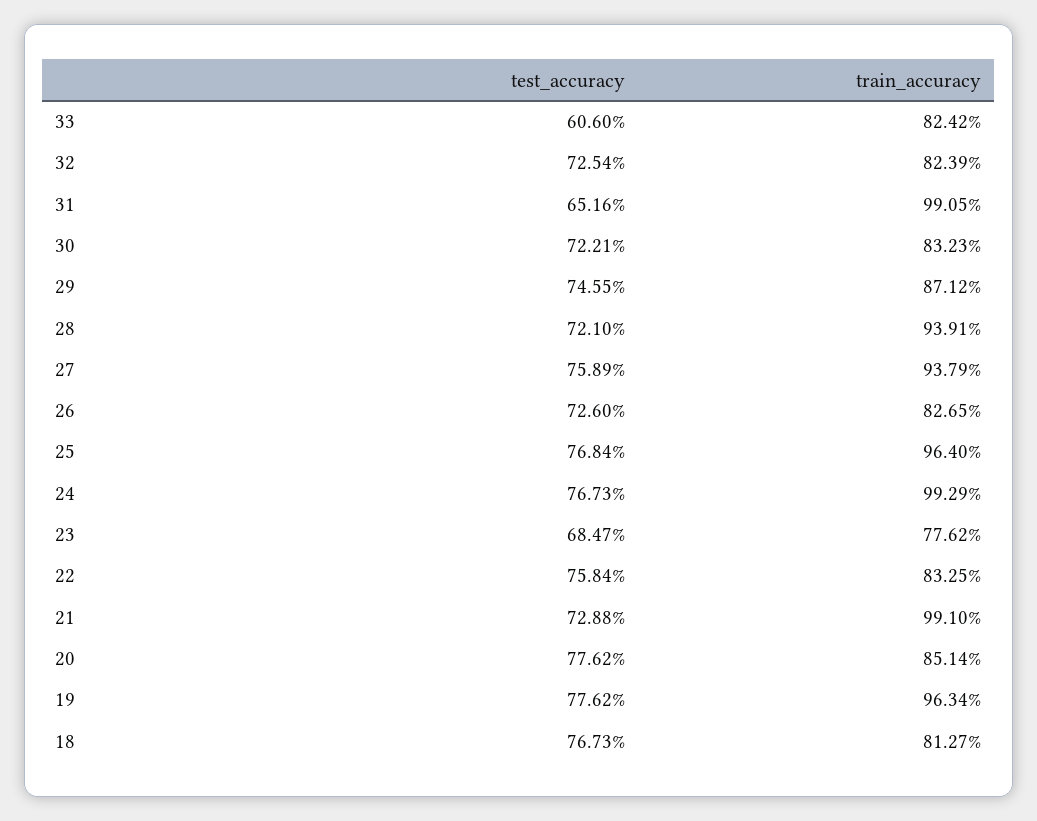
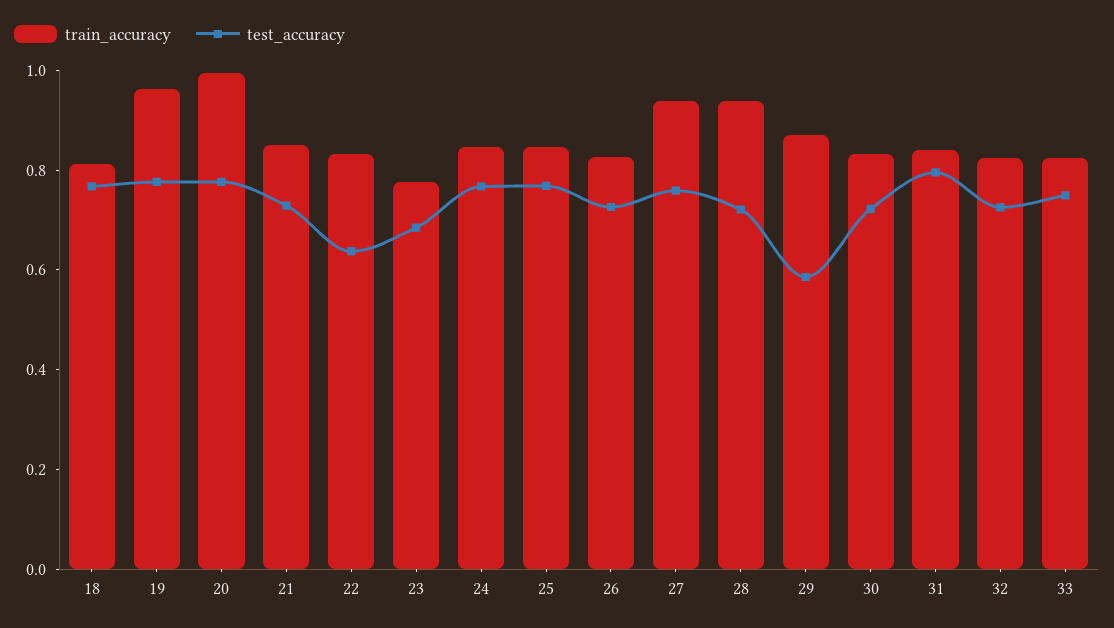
test_accuracy, 33: 0.606 -> 0.75
test_accuracy, 31: 0.6516 -> 0.8
train_accuracy, 31: 0.9905 -> 0.85
test_accuracy, 29: 0.7455 -> 0.6
train_accuracy, 25: 0.964 -> 0.85
train_accuracy, 24: 0.9929 -> 0.85
test_accuracy, 22: 0.7584 -> 0.65
train_accuracy, 21: 0.991 -> 0.85
train_accuracy, 20: 0.8514 -> 1

